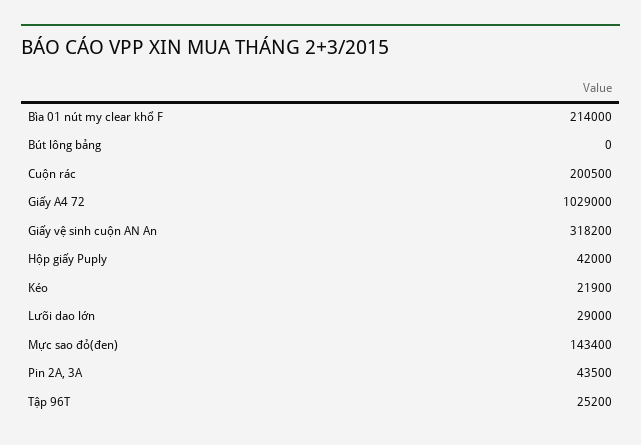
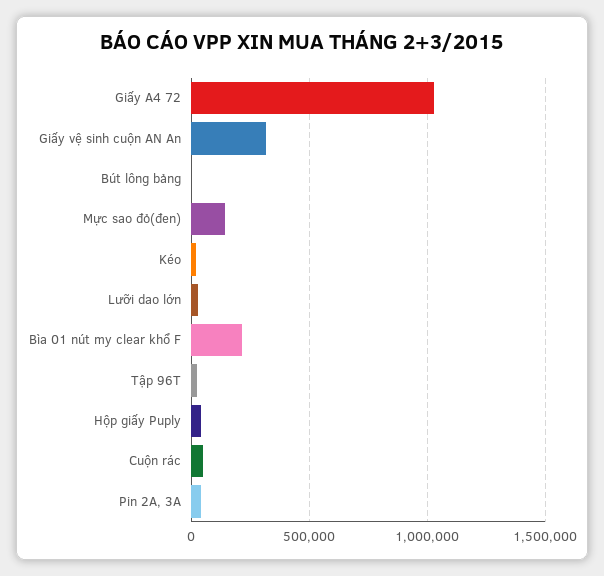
Cuộn rác: 200500 -> 50000

